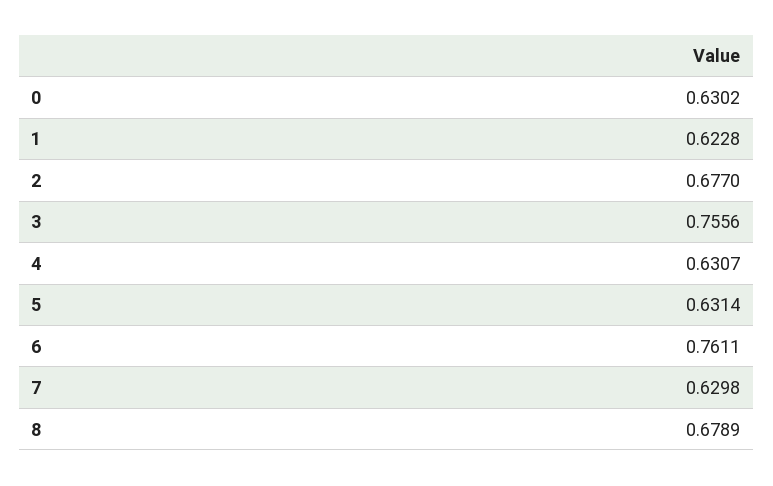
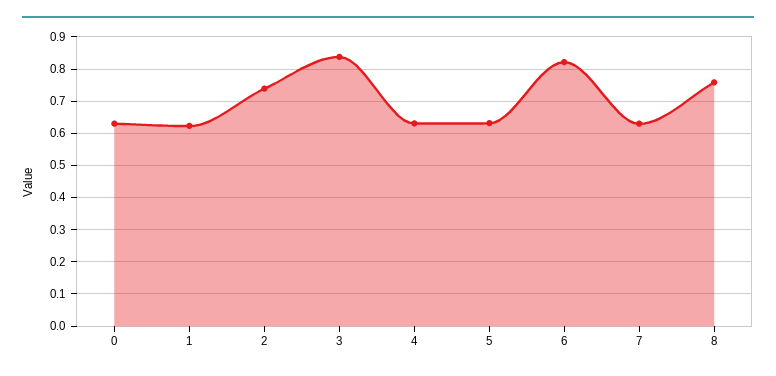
2: 0.677 -> 0.74
3: 0.7556 -> 0.84
6: 0.7611 -> 0.82
8: 0.6789 -> 0.76

